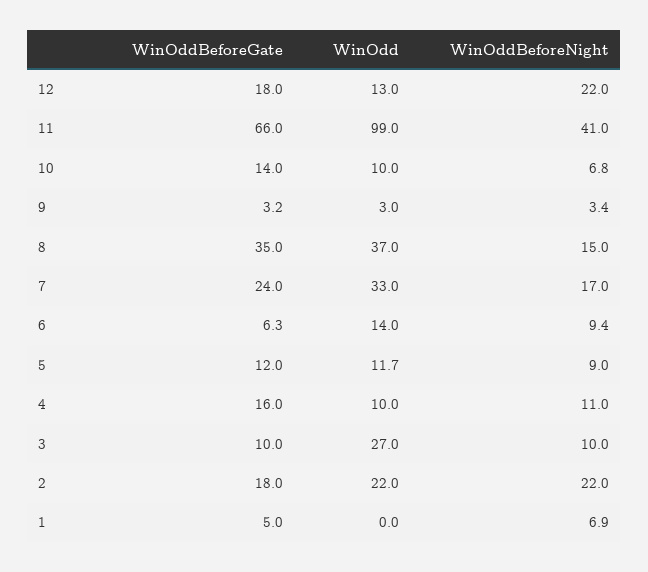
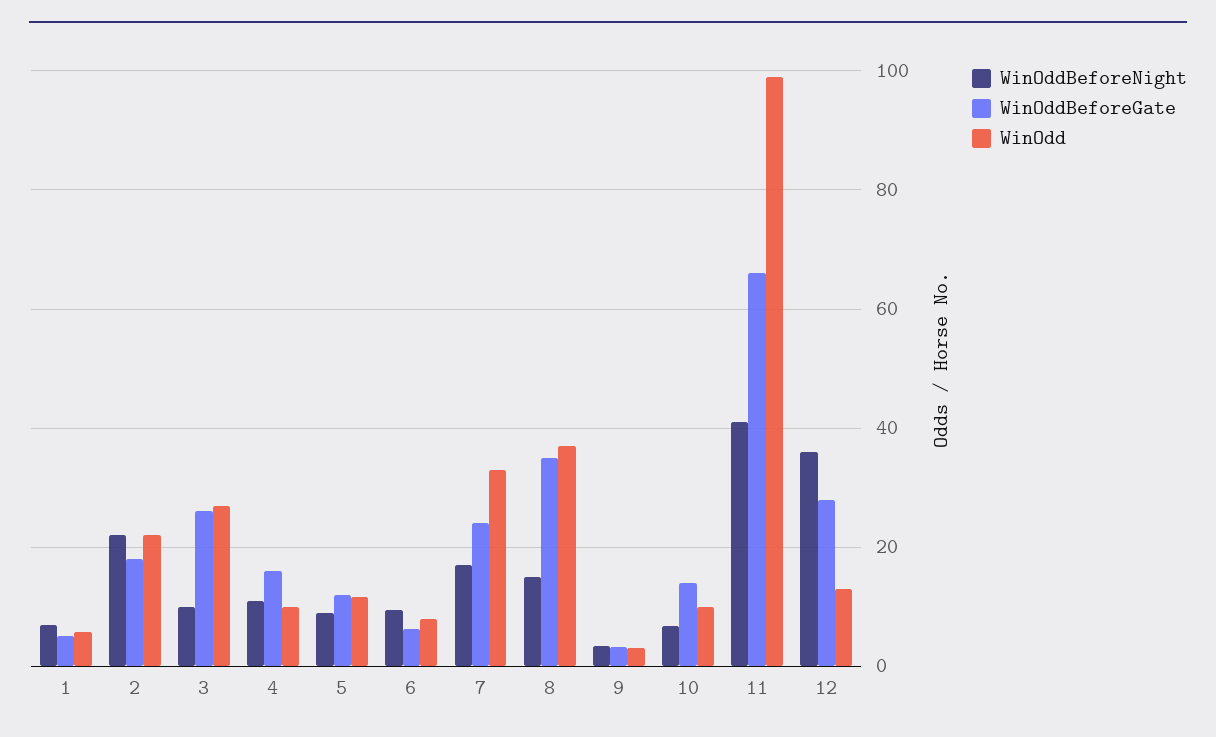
WinOddBeforeGate, 12: 18 -> 28
WinOddBeforeNight, 12: 22 -> 36
WinOdd, 6: 14 -> 8
WinOddBeforeGate, 3: 10 -> 26
WinOdd, 1: 0 -> 6

